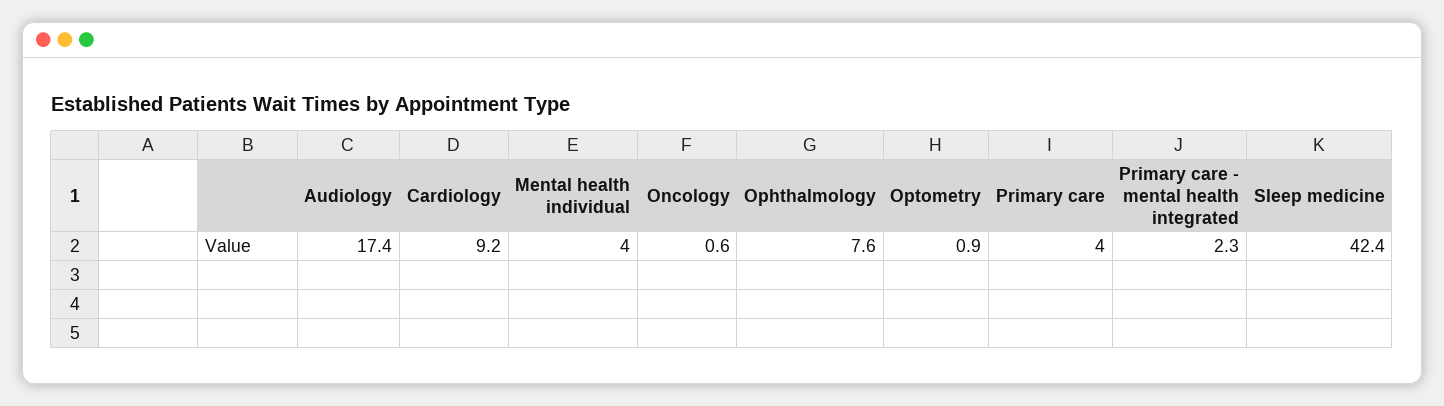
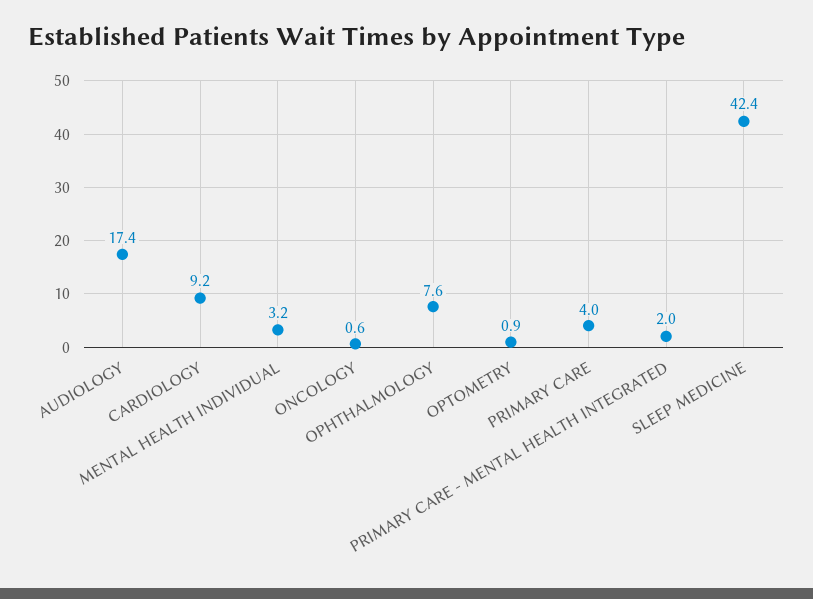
Mental health individual: 4 -> 3.2
Primary care - mental health integrated: 2.3 -> 2

